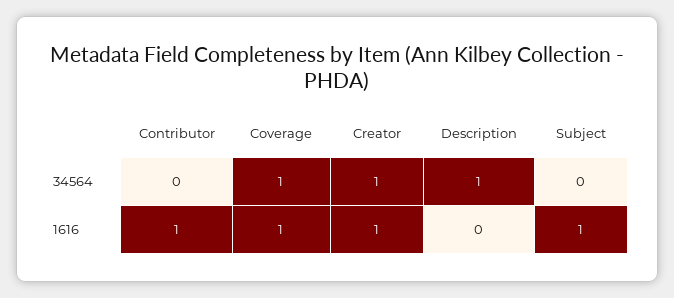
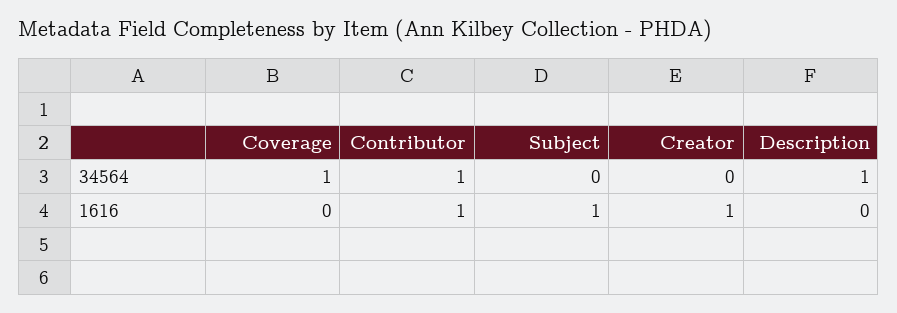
Contributor, 34564: 0 -> 1
Creator, 34564: 1 -> 0
Coverage, 1616: 1 -> 0

